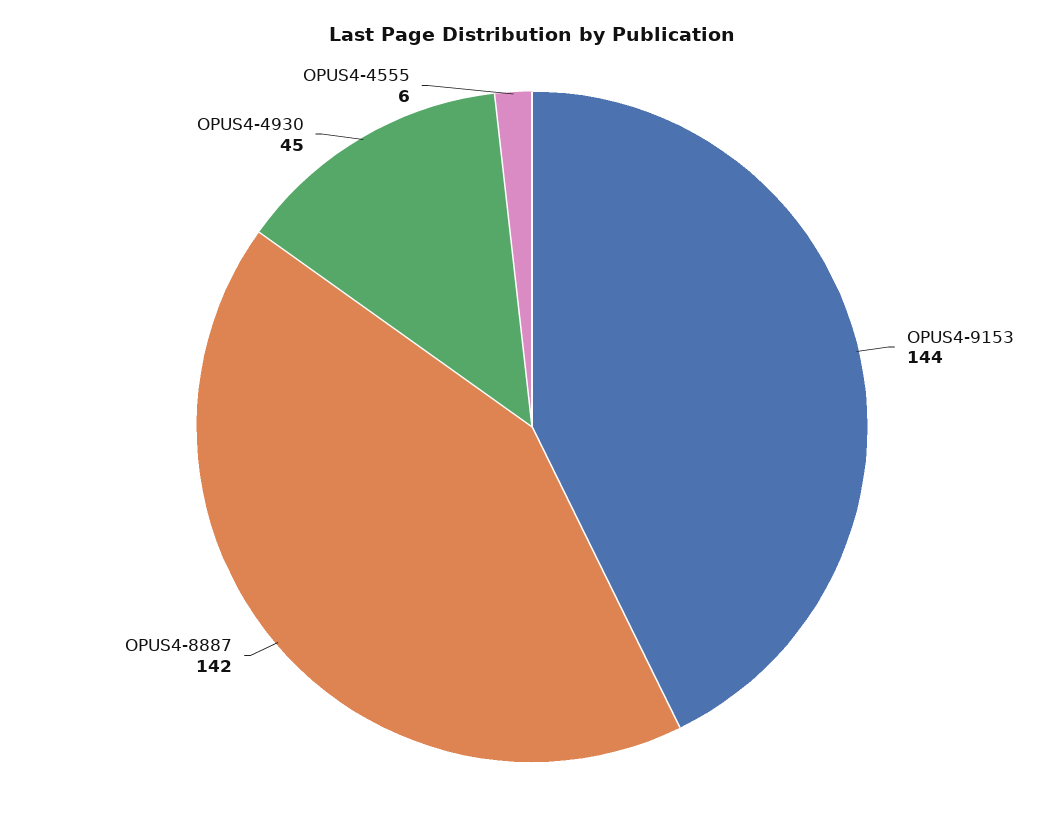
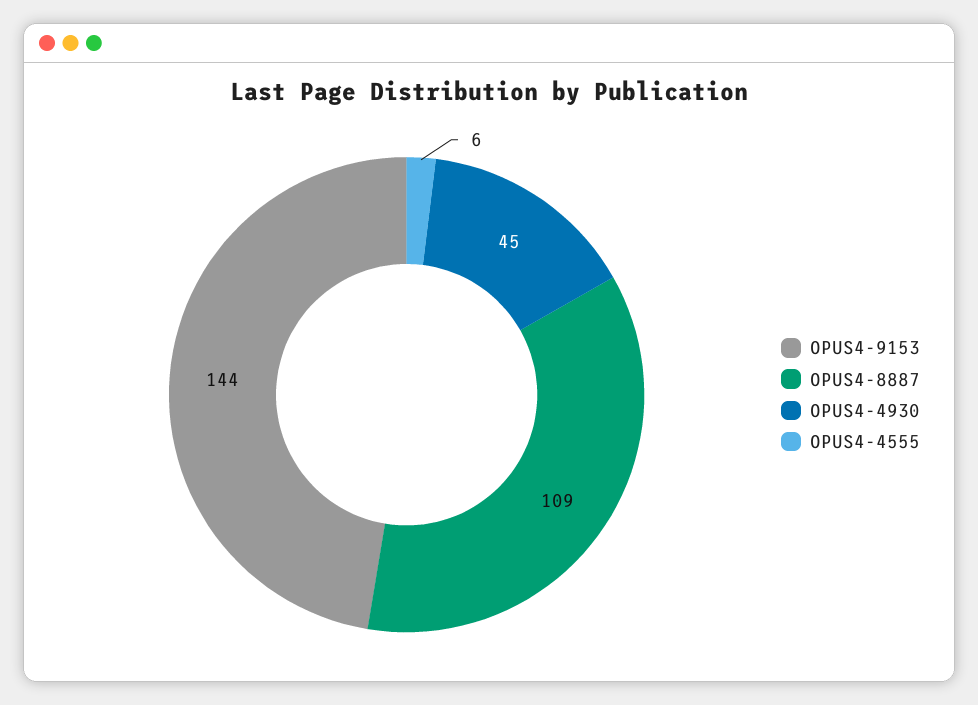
OPUS4-8887: 142 -> 109

